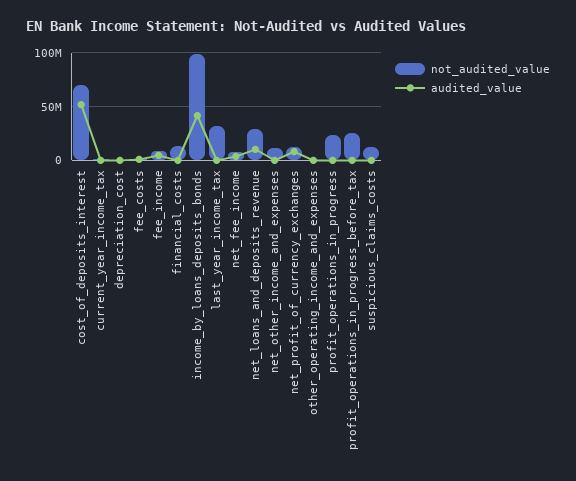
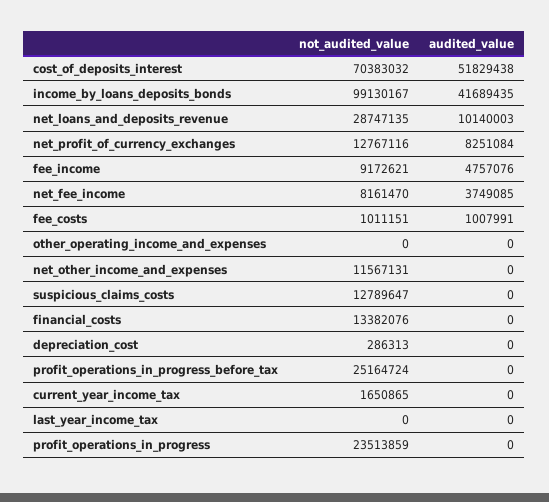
not_audited_value, last_year_income_tax: 30000000 -> 0

